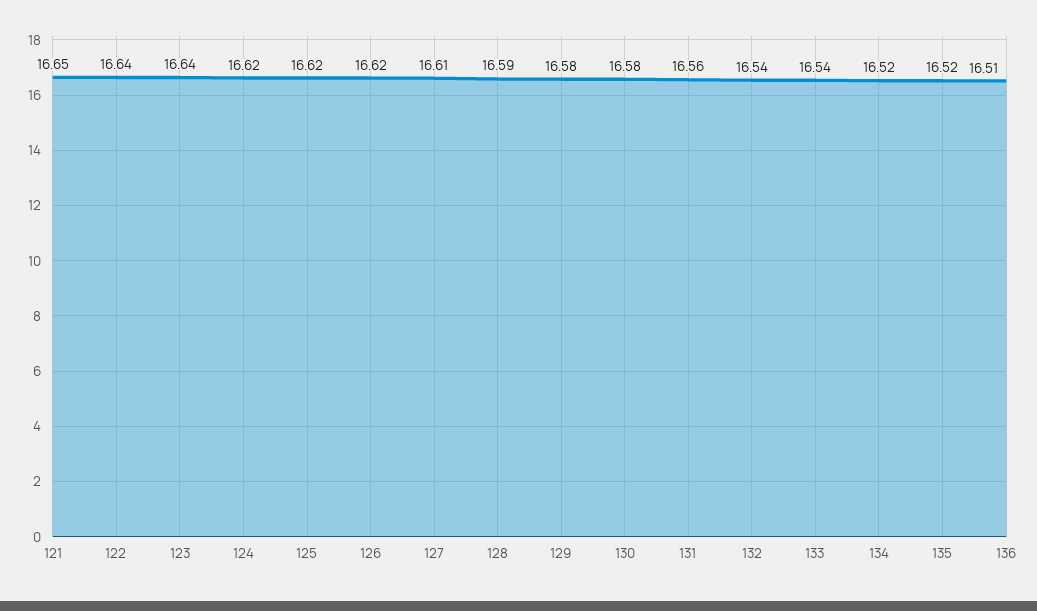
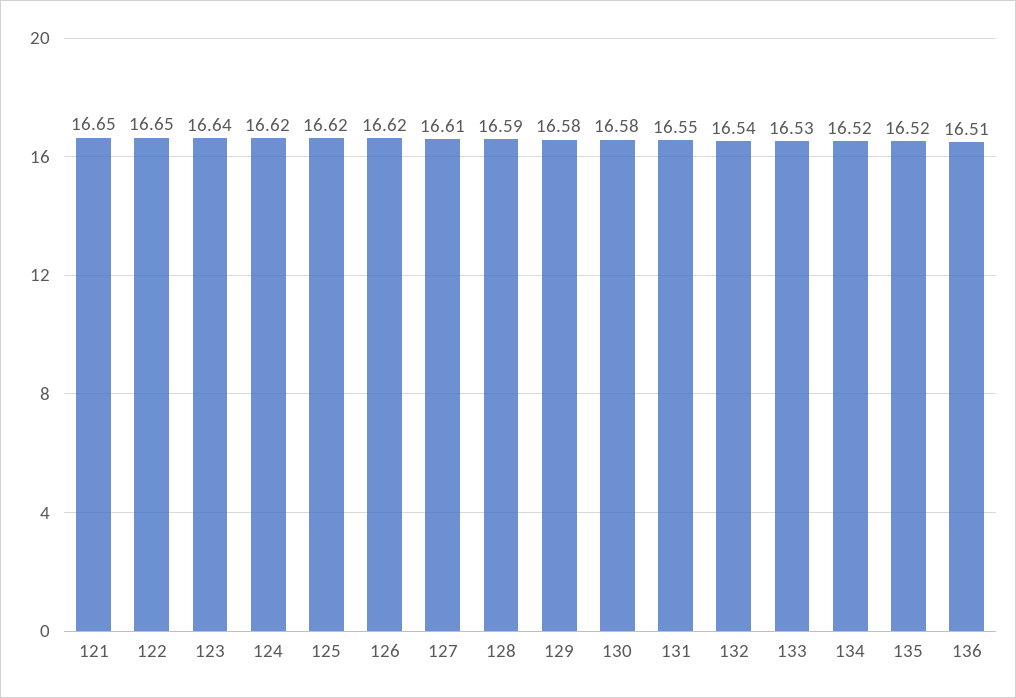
122: 16.64 -> 16.65
131: 16.56 -> 16.55
133: 16.54 -> 16.53

